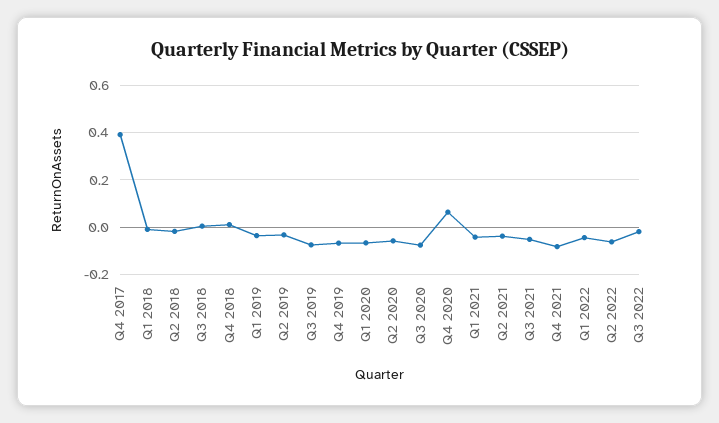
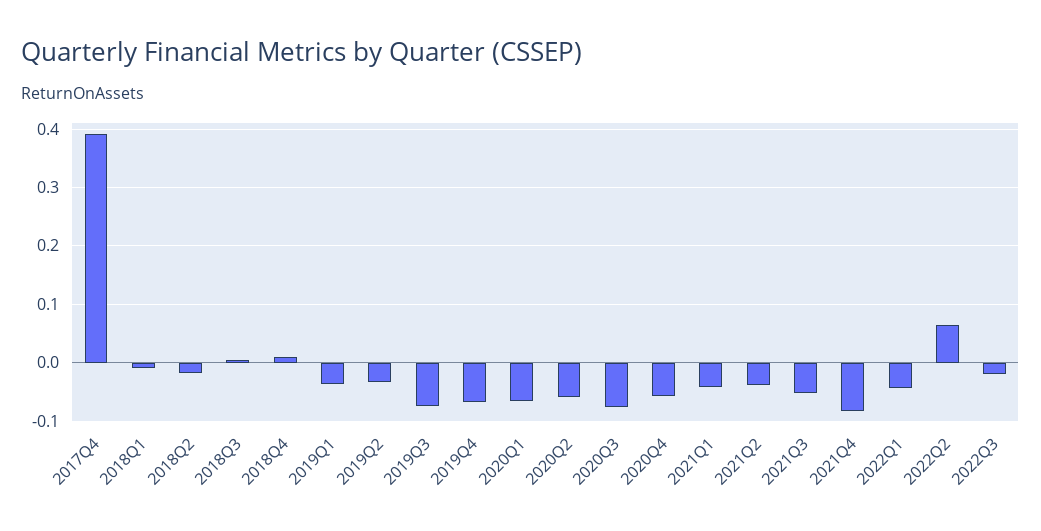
Q4 2020: 0.05 -> -0.06
Q2 2022: -0.05 -> 0.06

